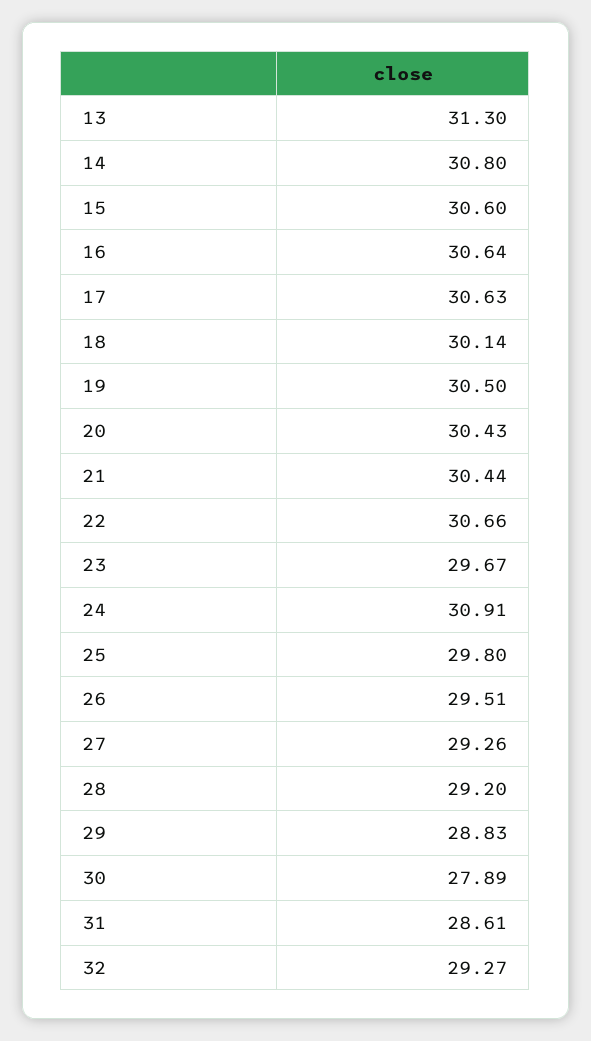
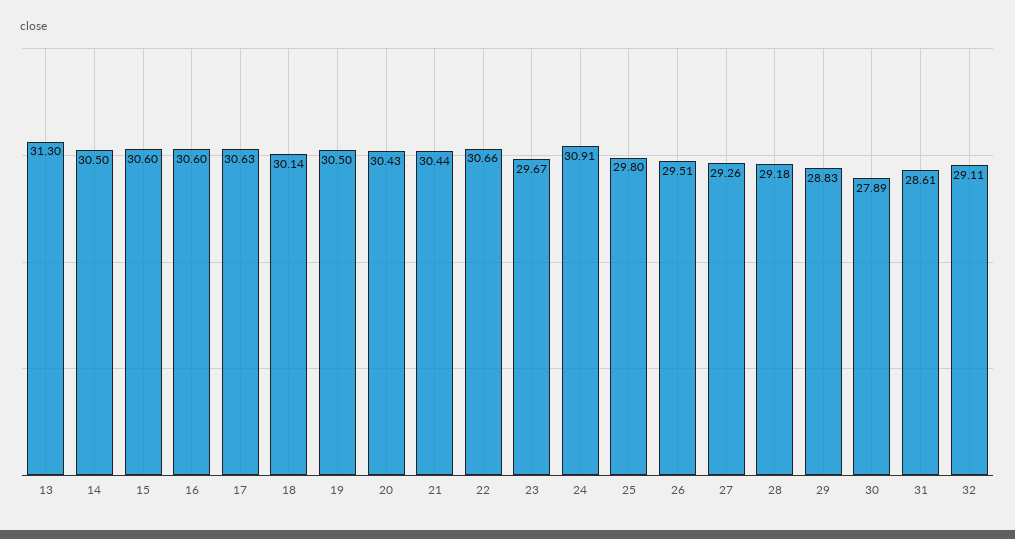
14: 30.8 -> 30.5
16: 30.64 -> 30.6
28: 29.2 -> 29.18
32: 29.27 -> 29.11

